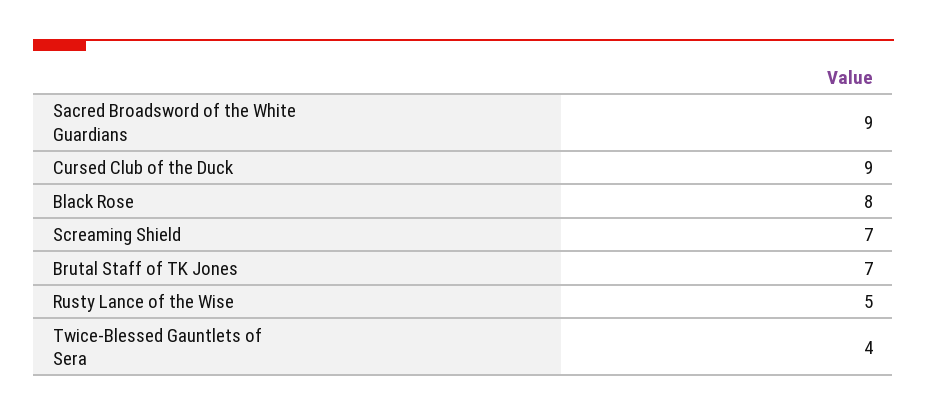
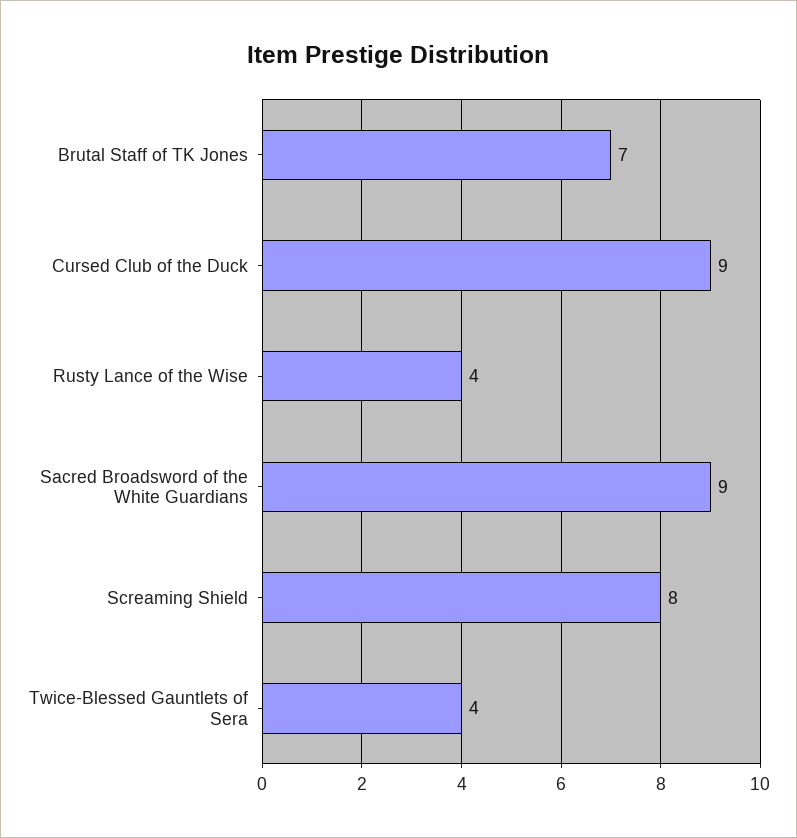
Black Rose: 8 -> none
Screaming Shield: 7 -> 8
Rusty Lance of the Wise: 5 -> 4

